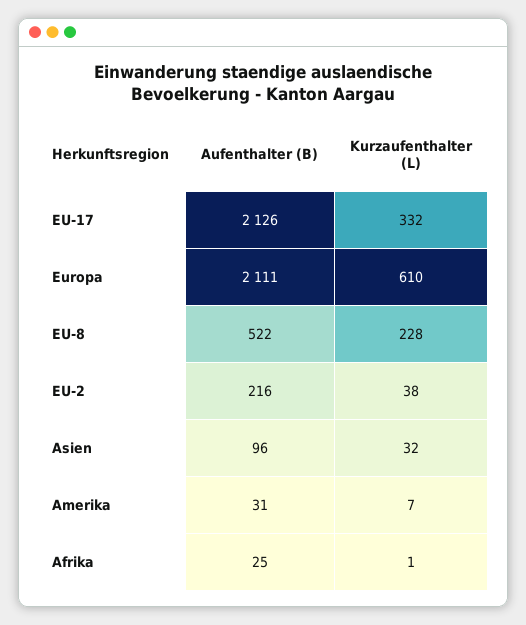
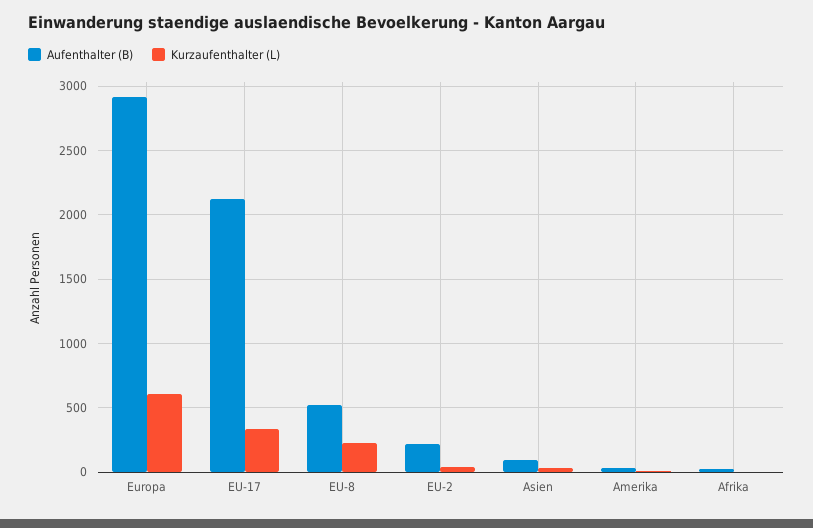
Aufenthalter (B), Europa: 2111 -> 2900

